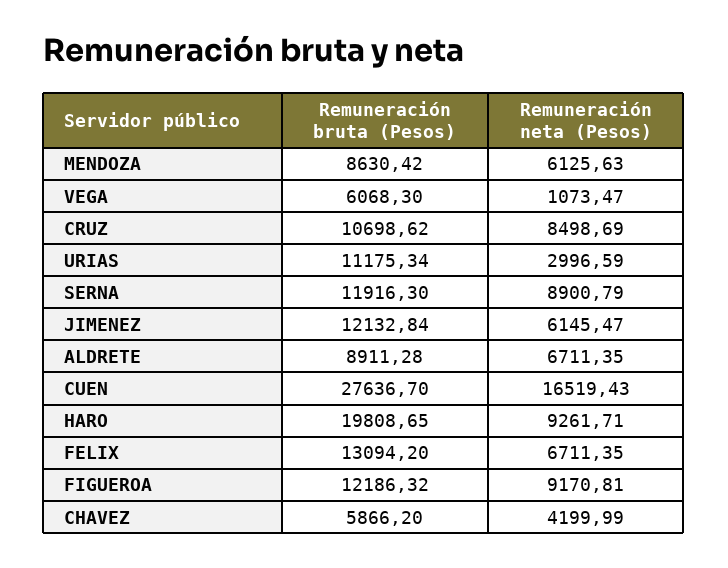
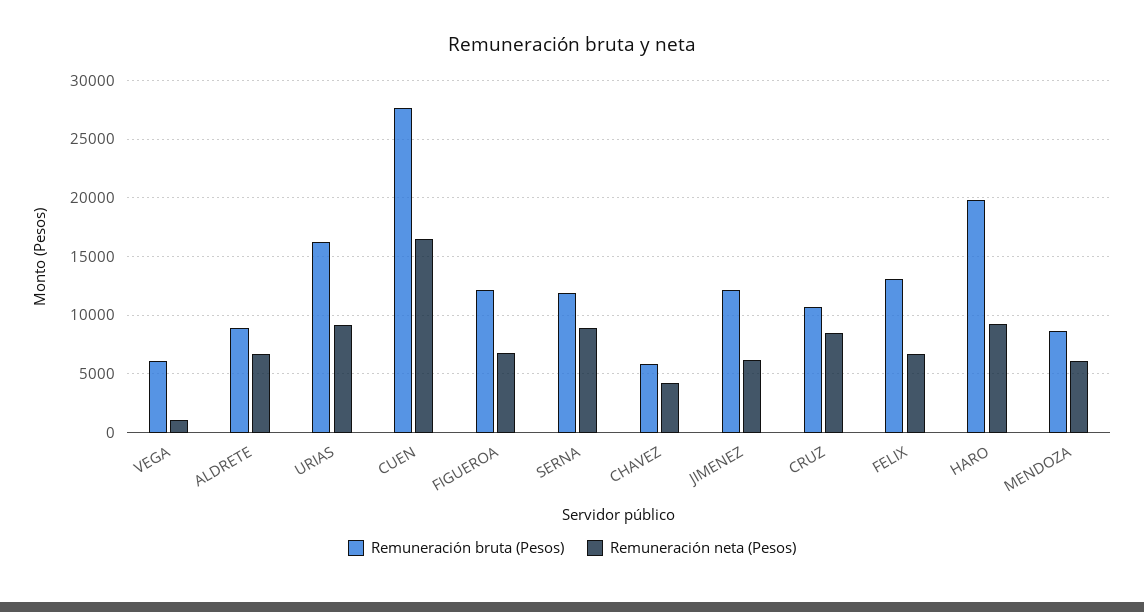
Remuneración bruta (Pesos), URIAS: 11175.34 -> 16000
Remuneración neta (Pesos), URIAS: 2996.59 -> 9000
Remuneración neta (Pesos), FIGUEROA: 9170.81 -> 7000

